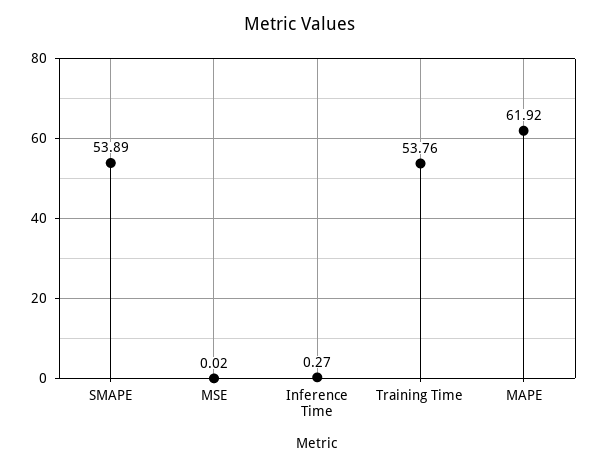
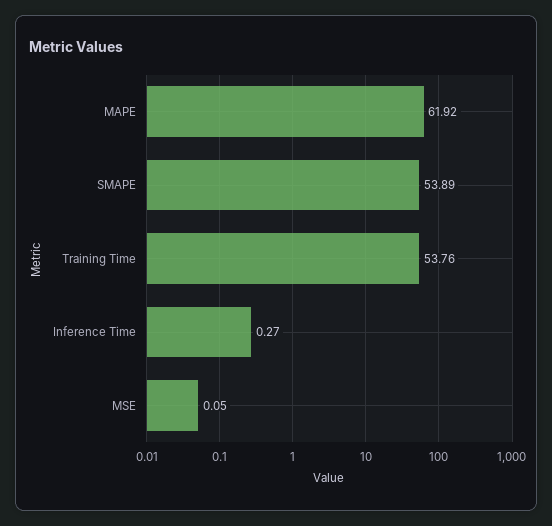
MSE: 0.02 -> 0.05

